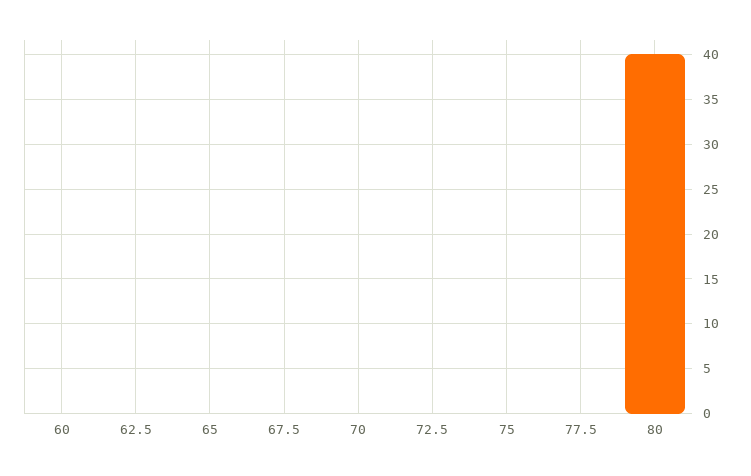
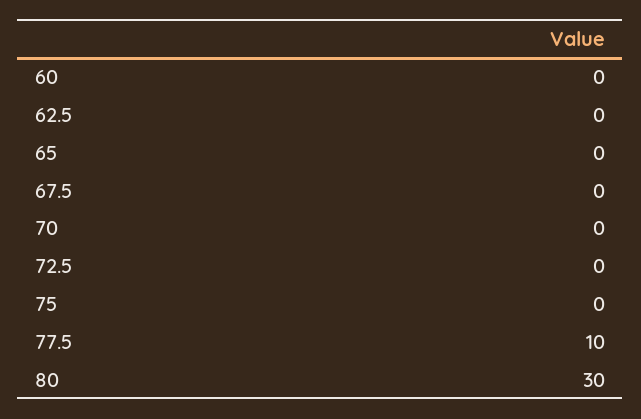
77.5: 0 -> 10
80: 40 -> 30

